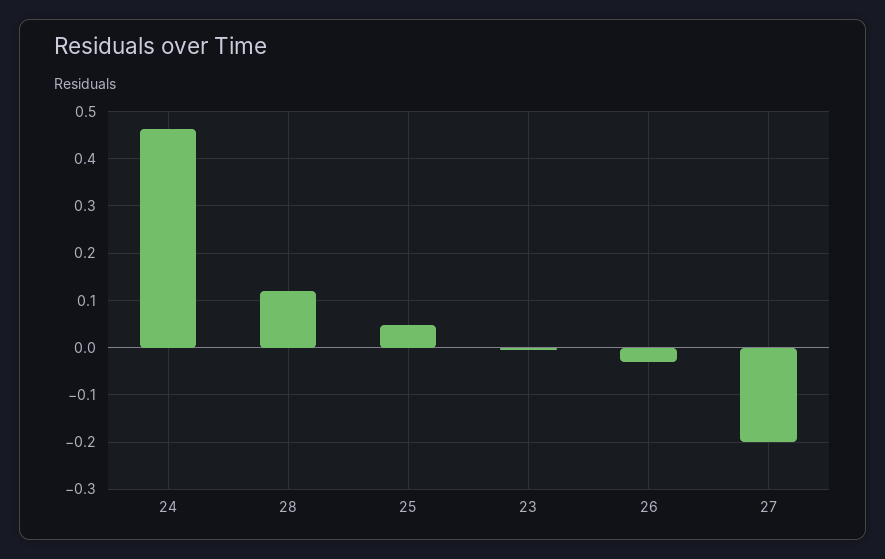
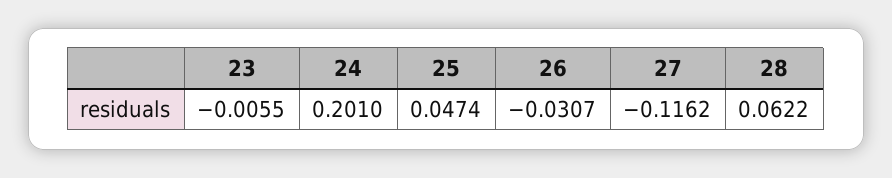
24: 0.46 -> 0.201
28: 0.12 -> 0.0622
27: -0.2 -> -0.1162

